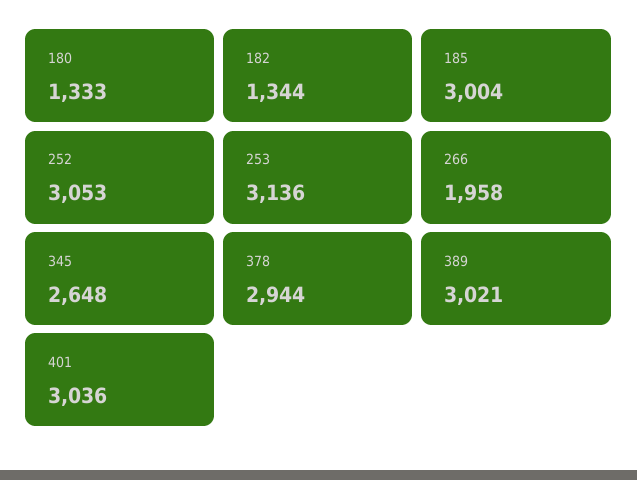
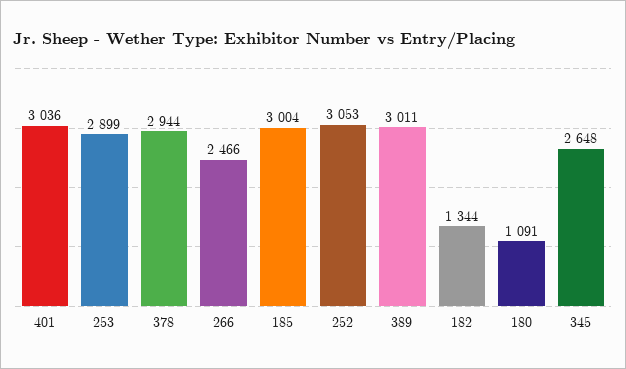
180: 1333 -> 1091
253: 3136 -> 2899
266: 1958 -> 2466
389: 3021 -> 3011

